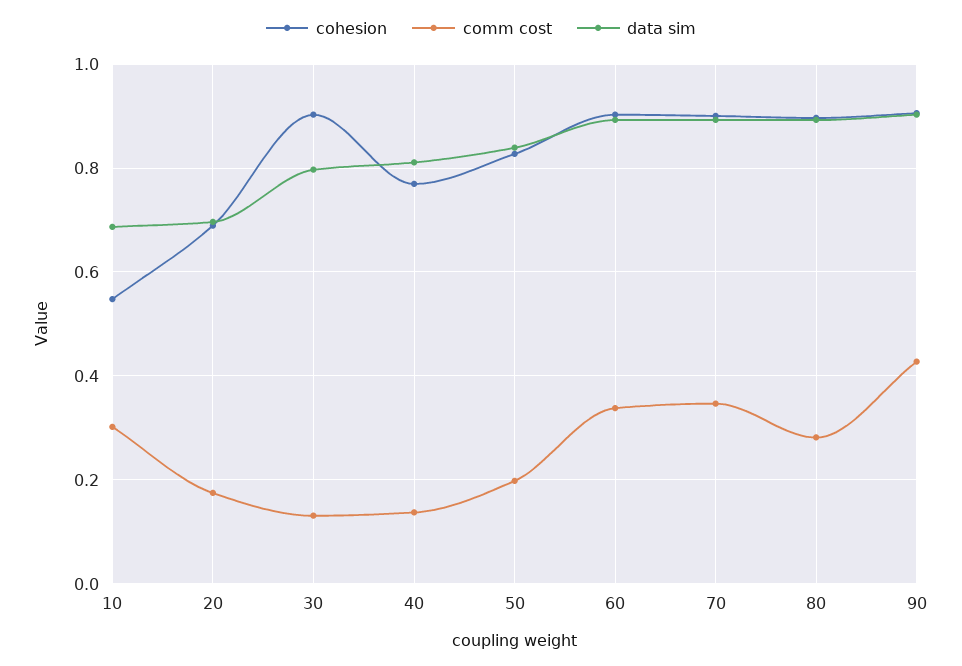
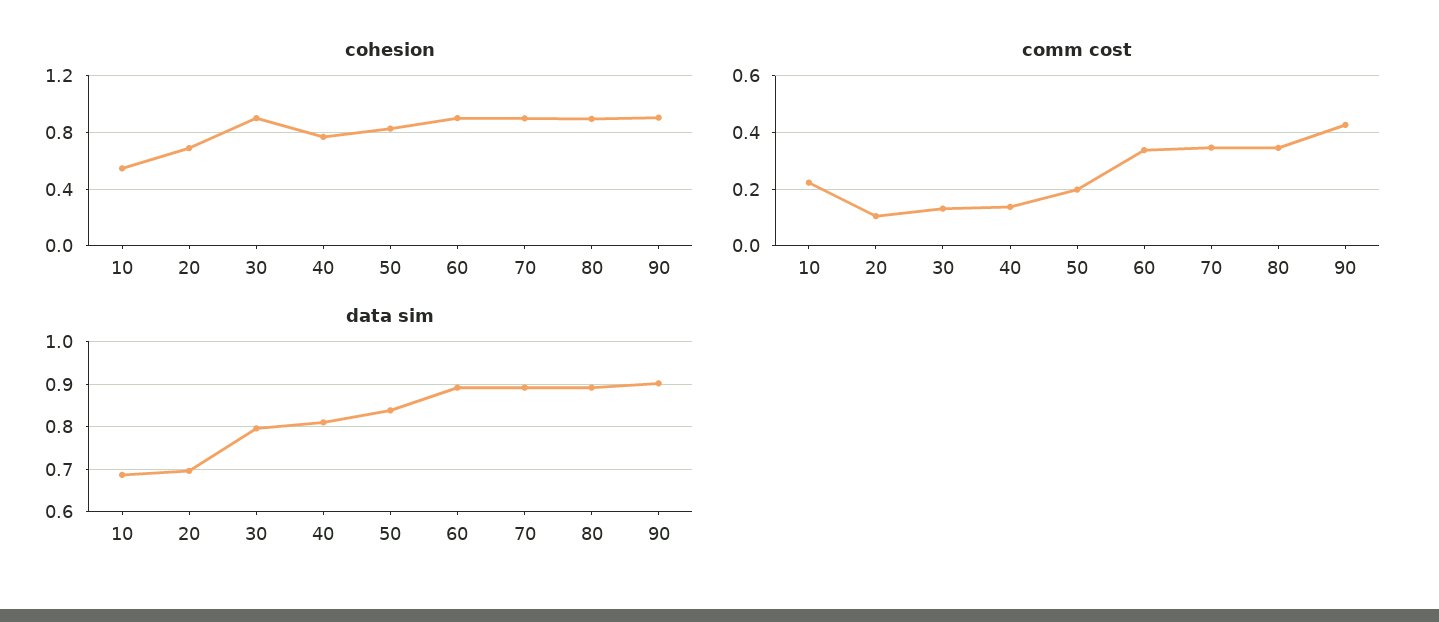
comm cost, 10: 0.3 -> 0.225
comm cost, 20: 0.18 -> 0.1
comm cost, 80: 0.28 -> 0.35

